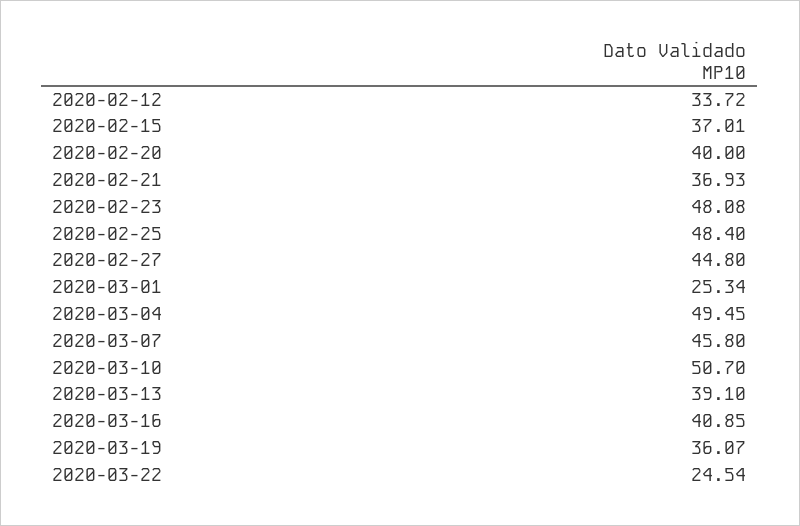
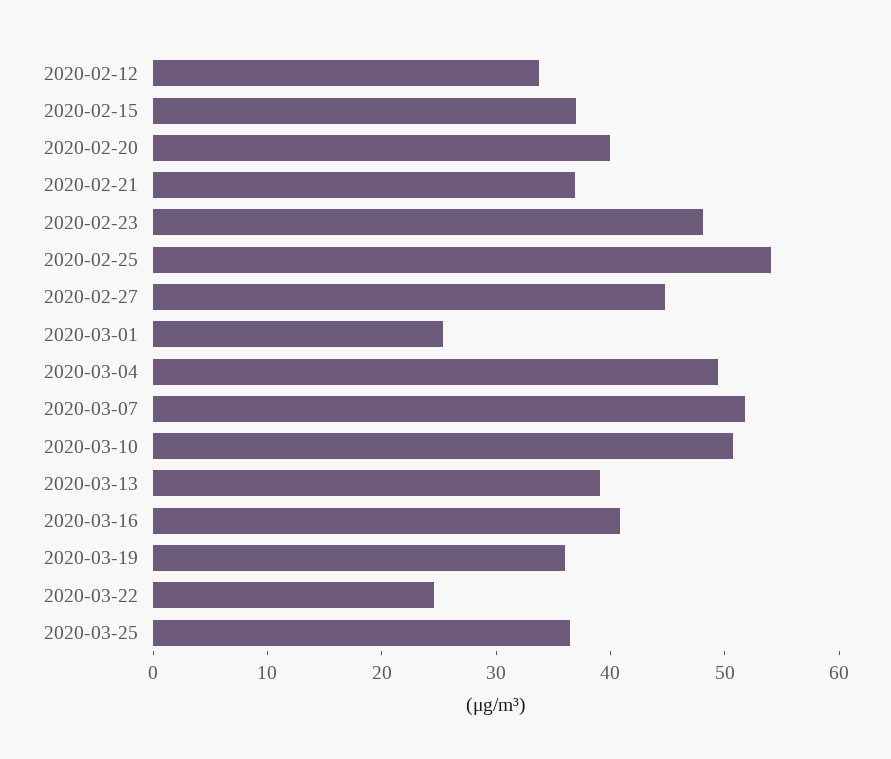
2020-02-25: 48.4 -> 54
2020-03-07: 45.8 -> 52
2020-03-25: none -> 36

